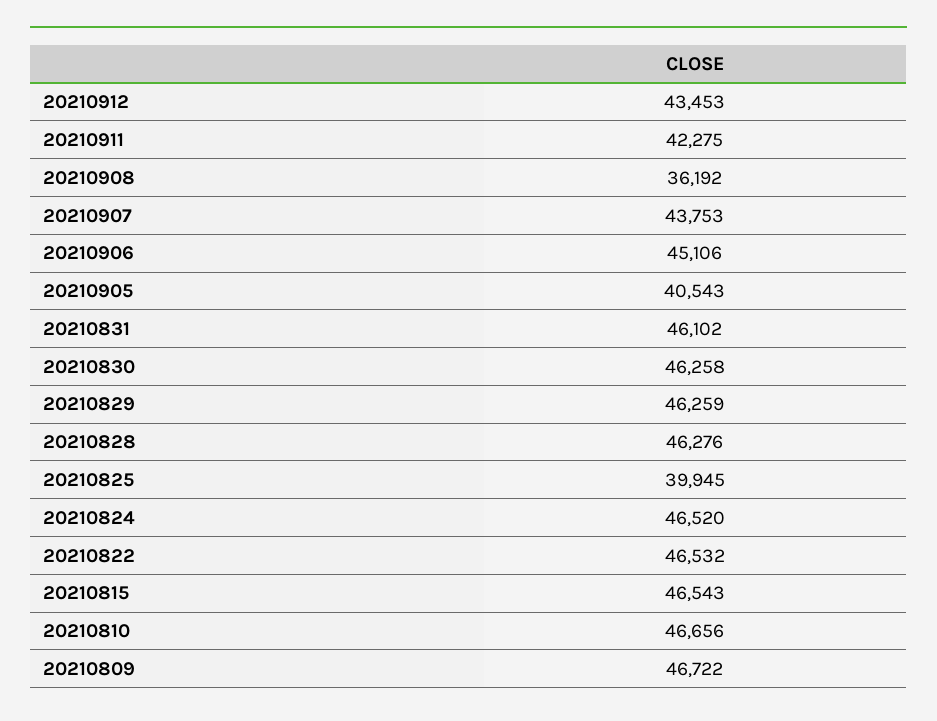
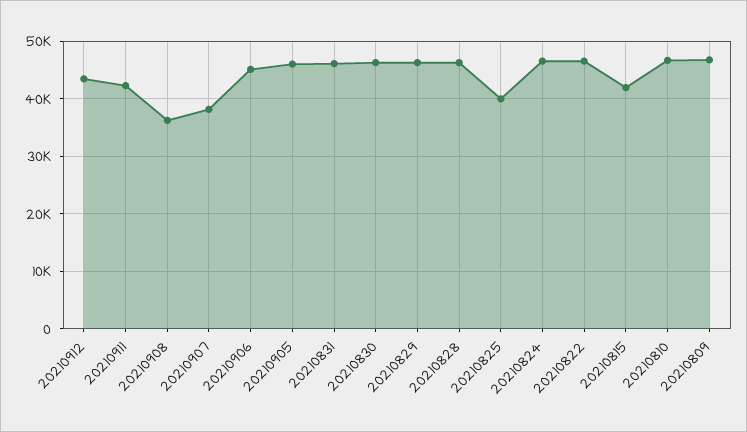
20210907: 43753 -> 38000
20210905: 40543 -> 46000
20210815: 46543 -> 42000

